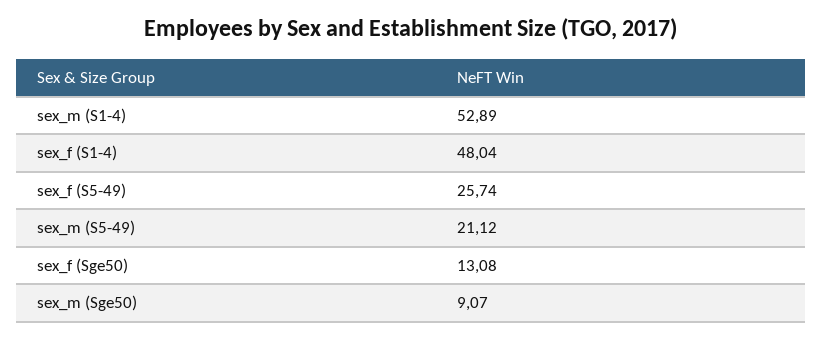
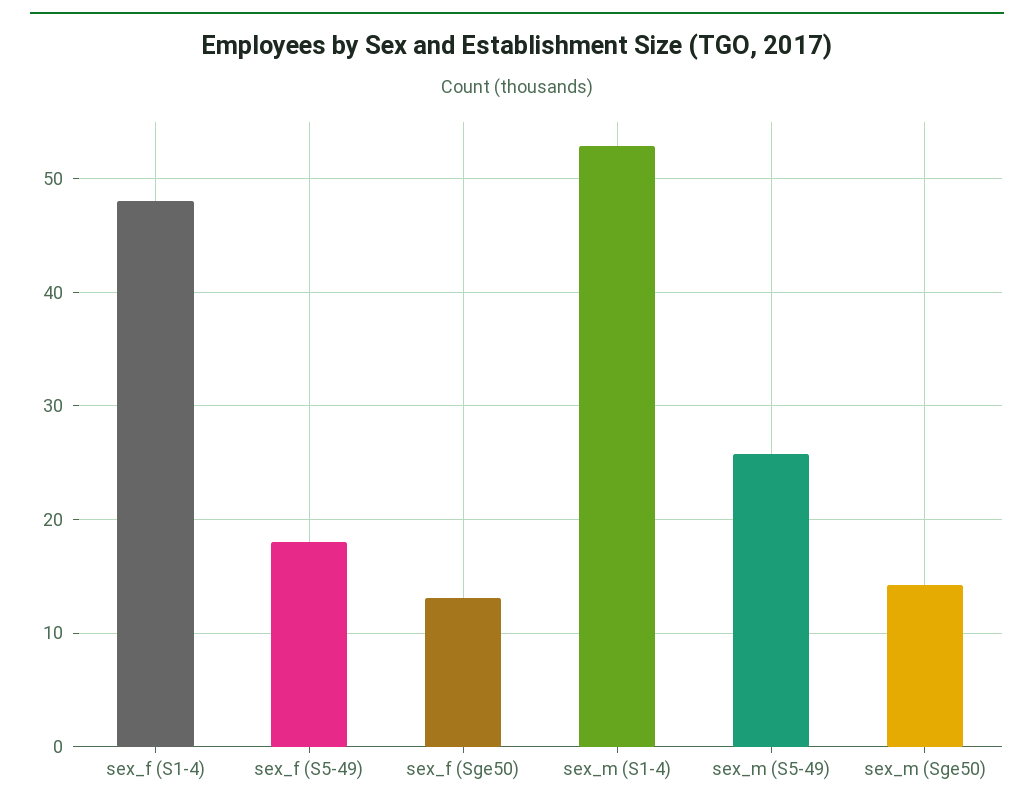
sex_f (S5-49): 25.74 -> 18
sex_m (S5-49): 21.12 -> 26
sex_m (Sge50): 9.07 -> 14

